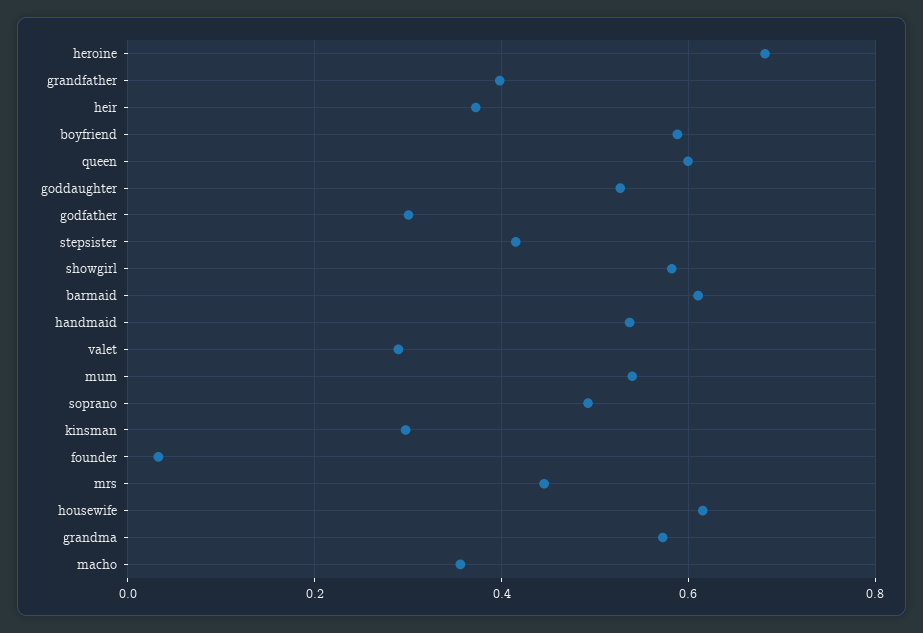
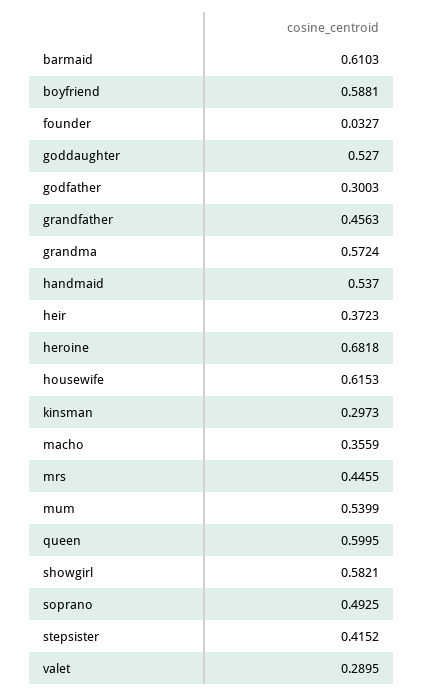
grandfather: 0.4 -> 0.4563

